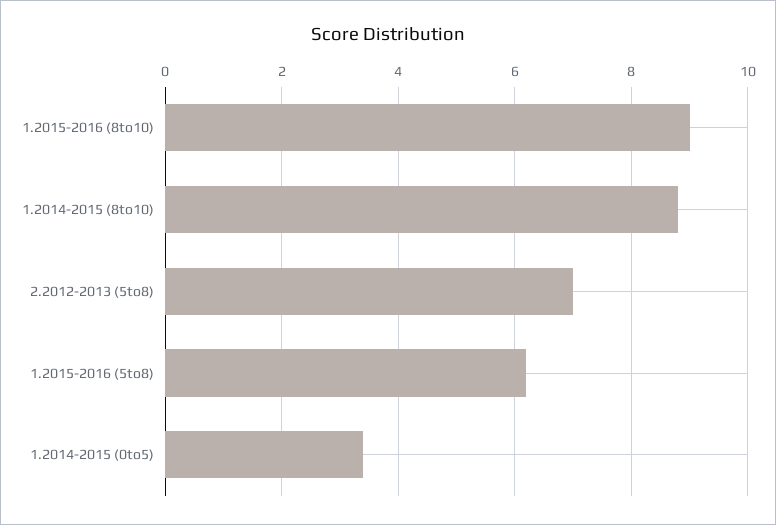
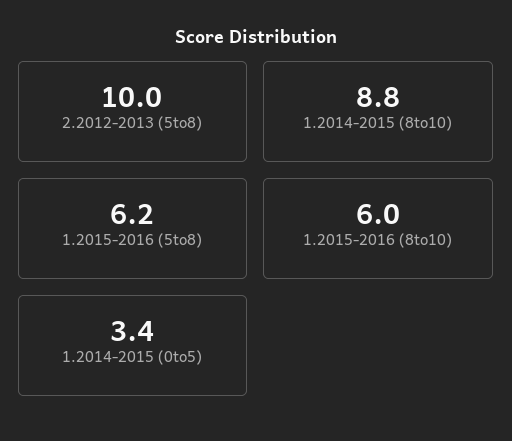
1.2015-2016 (8to10): 9 -> 6
2.2012-2013 (5to8): 7 -> 10

